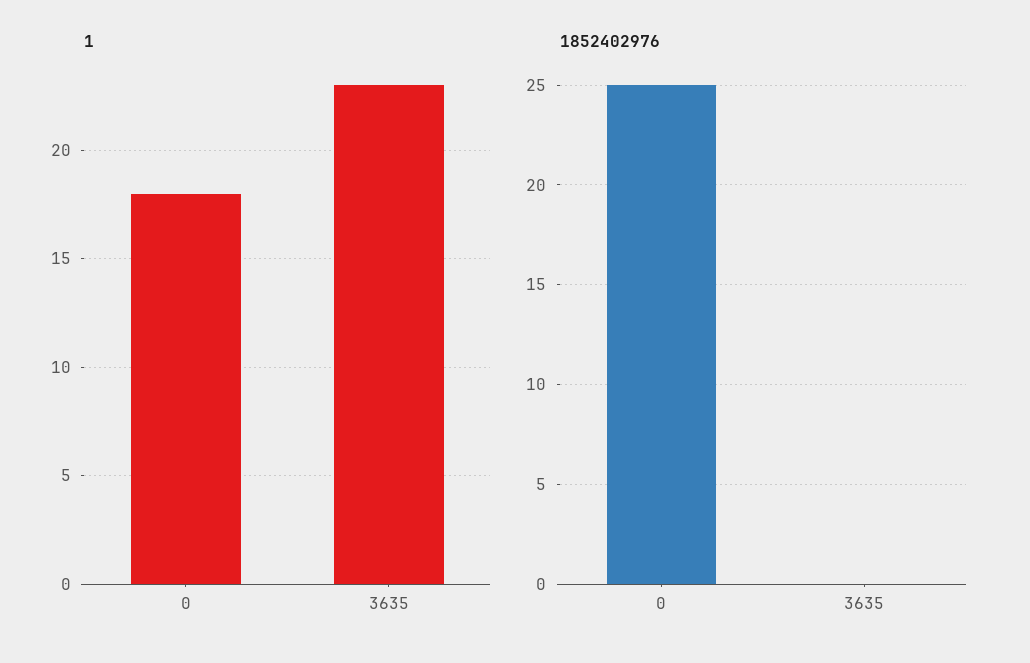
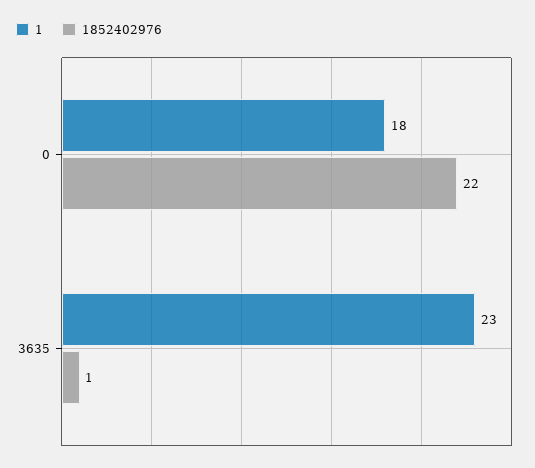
1852402976, 0: 25 -> 22
1852402976, 3635: 0 -> 1

